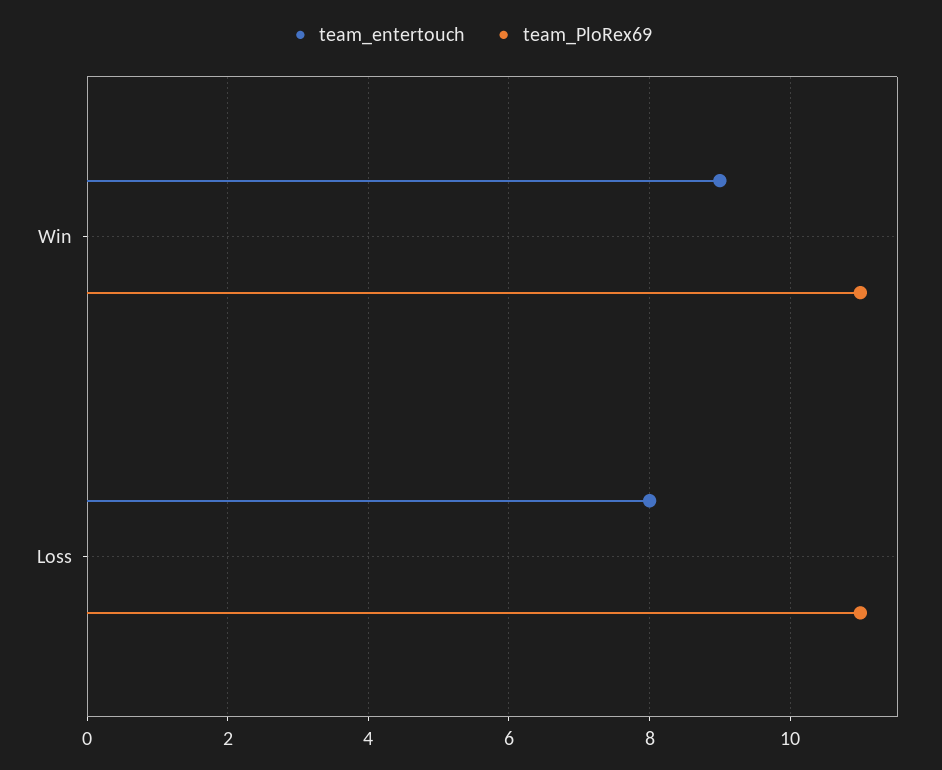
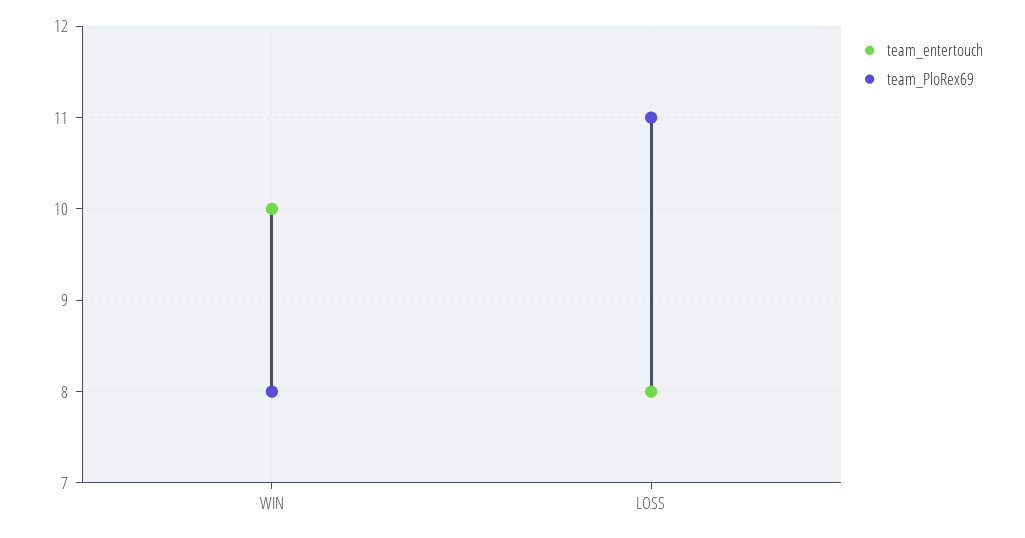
team_entertouch, Win: 9 -> 10
team_PloRex69, Win: 11 -> 8

